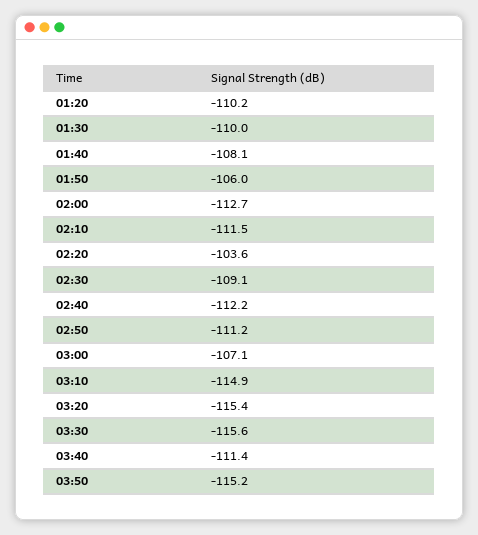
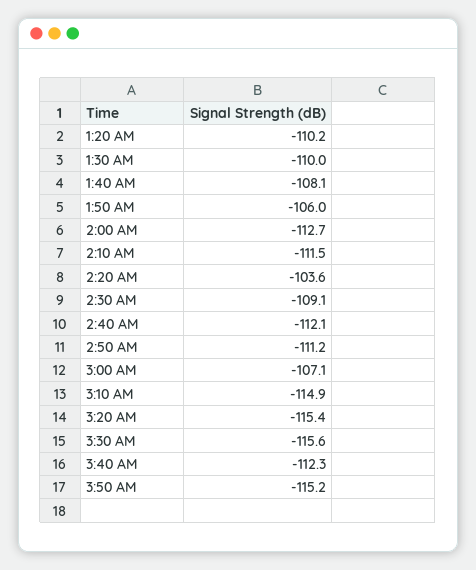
02:40: -112.2 -> -112.1
03:40: -111.4 -> -112.3

